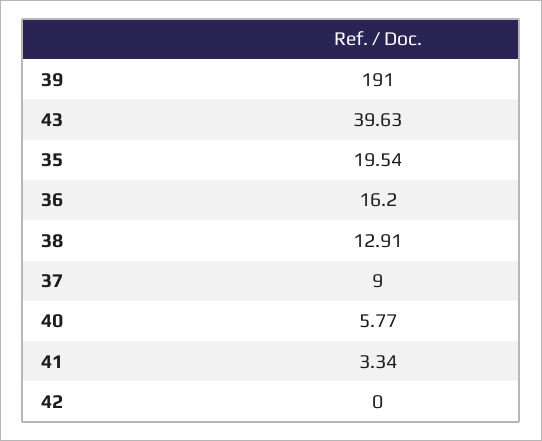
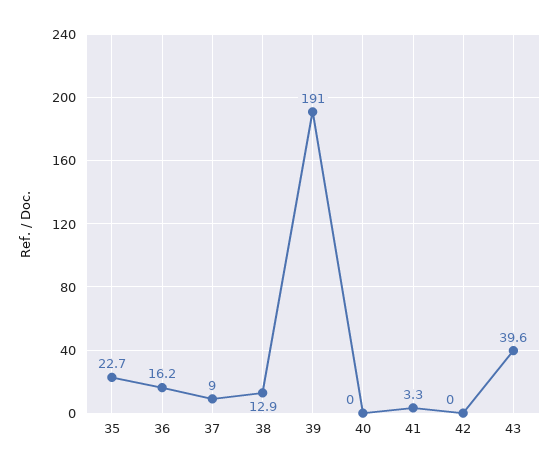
35: 19.54 -> 22.7
40: 5.77 -> 0

